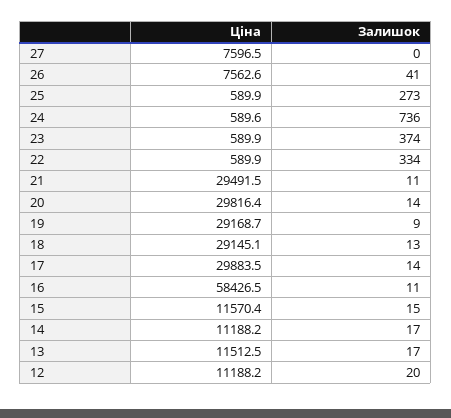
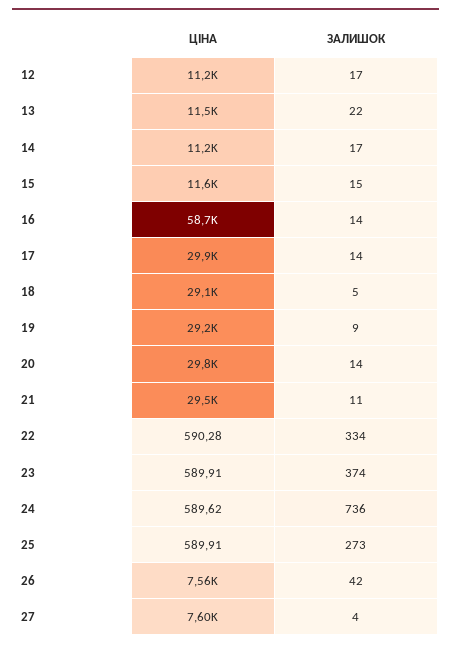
Залишок, 27: 0 -> 4
Залишок, 26: 41 -> 42
Ціна, 22: 589.9 -> 590.28
Залишок, 18: 13 -> 5
Ціна, 16: 58426.5 -> 58700
Залишок, 16: 11 -> 14
Залишок, 13: 17 -> 22
Залишок, 12: 20 -> 17

